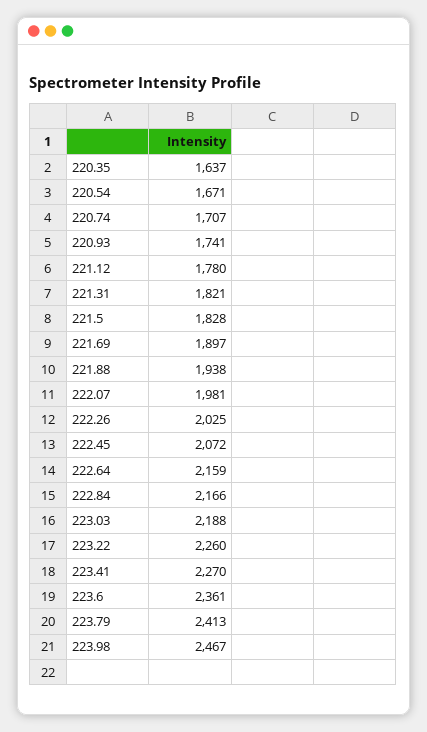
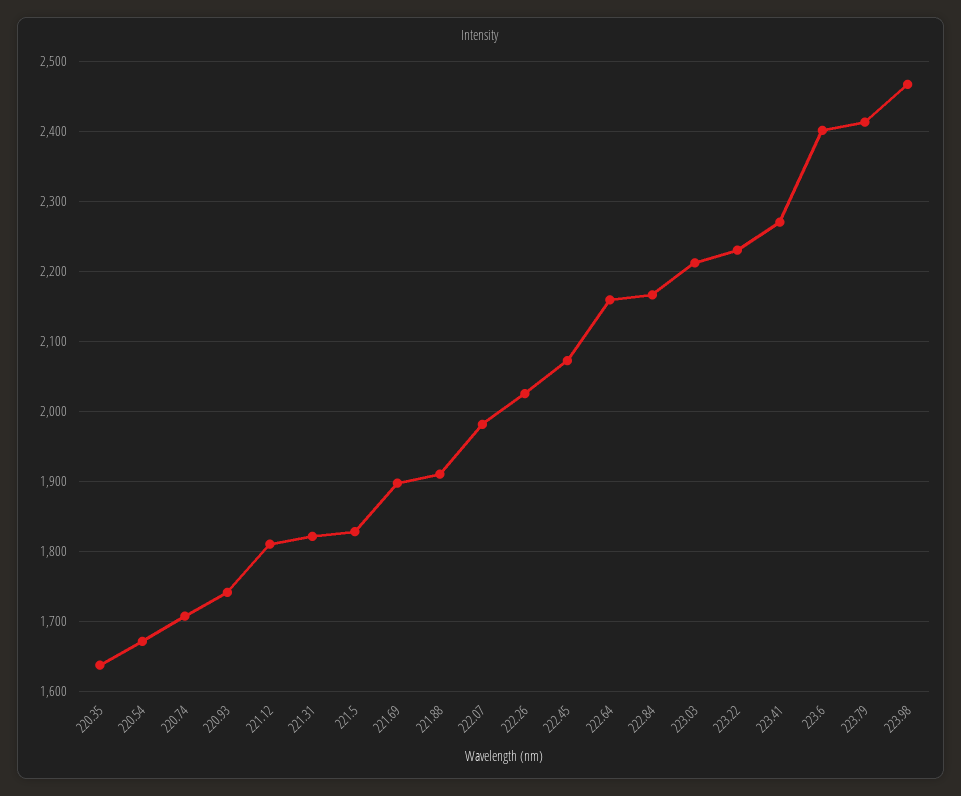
221.12: 1780 -> 1810
221.88: 1938 -> 1910
223.03: 2188 -> 2210
223.22: 2260 -> 2230
223.6: 2361 -> 2400

